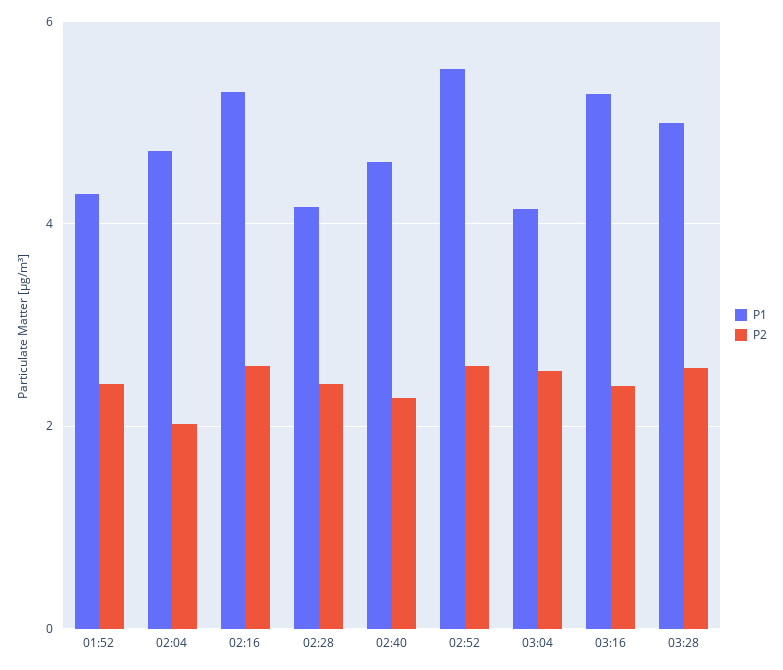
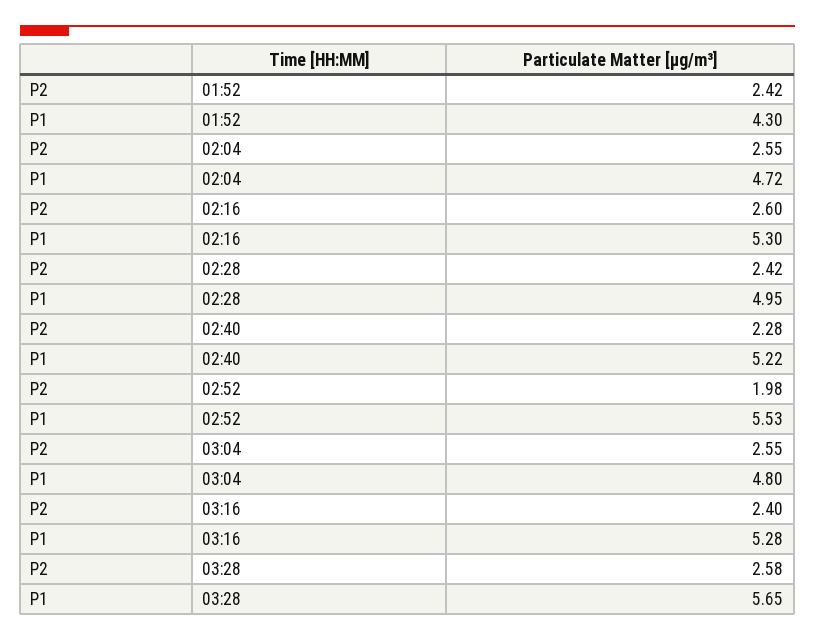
P2, 02:04: 2 -> 2.55
P1, 02:28: 4.2 -> 4.95
P1, 02:40: 4.6 -> 5.22
P2, 02:52: 2.6 -> 1.98
P1, 03:04: 4.2 -> 4.8
P1, 03:28: 5 -> 5.65

